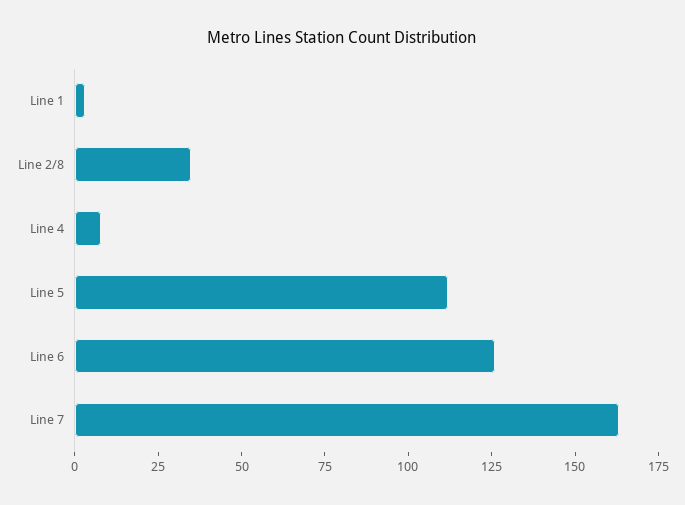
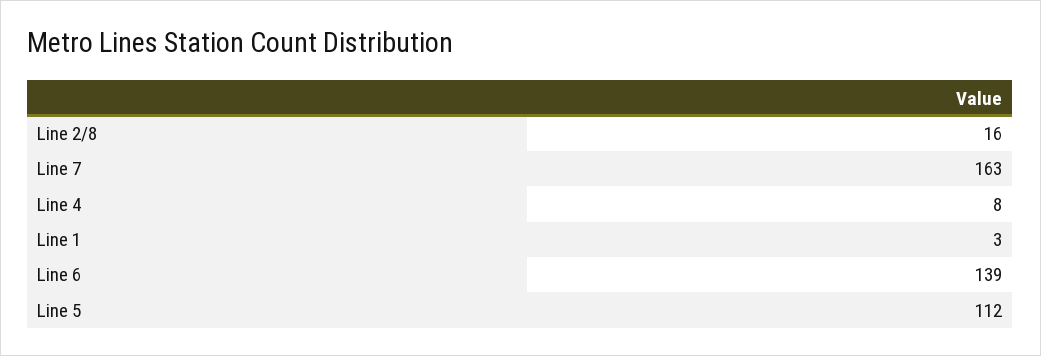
Line 2/8: 35 -> 16
Line 6: 125 -> 139

